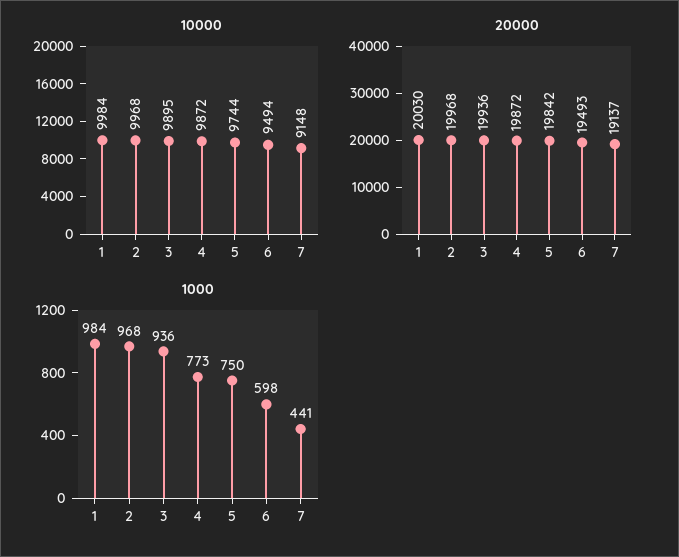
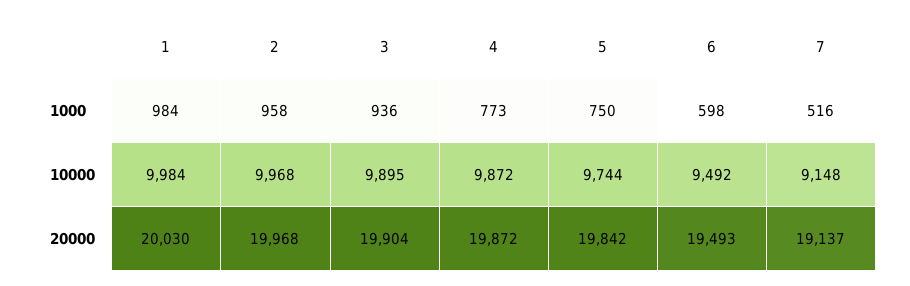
10000, 6: 9494 -> 9492
20000, 3: 19936 -> 19904
1000, 2: 968 -> 958
1000, 7: 441 -> 516

